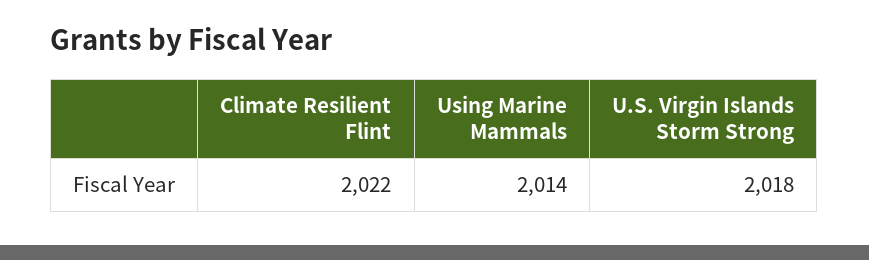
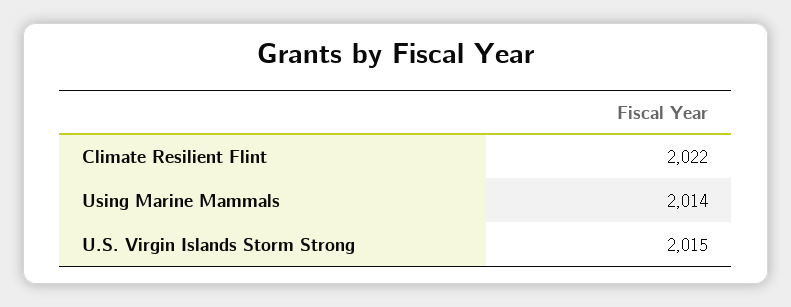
U.S. Virgin Islands Storm Strong: 2018 -> 2015

